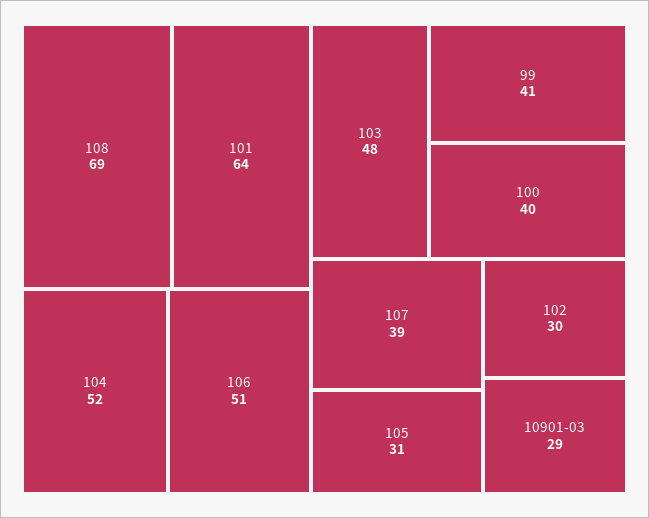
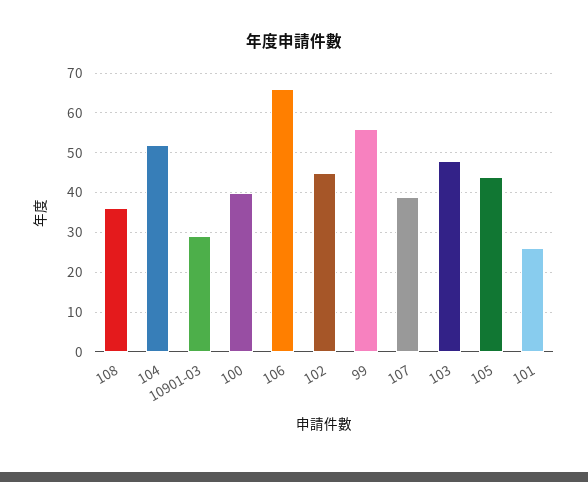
108: 69 -> 35
101: 64 -> 25
106: 51 -> 65
99: 41 -> 55
105: 31 -> 45
102: 30 -> 45

